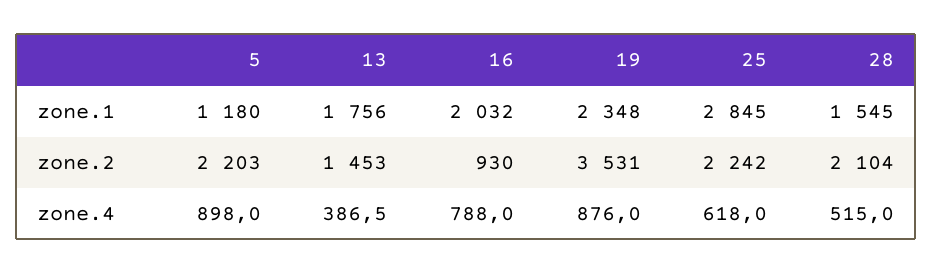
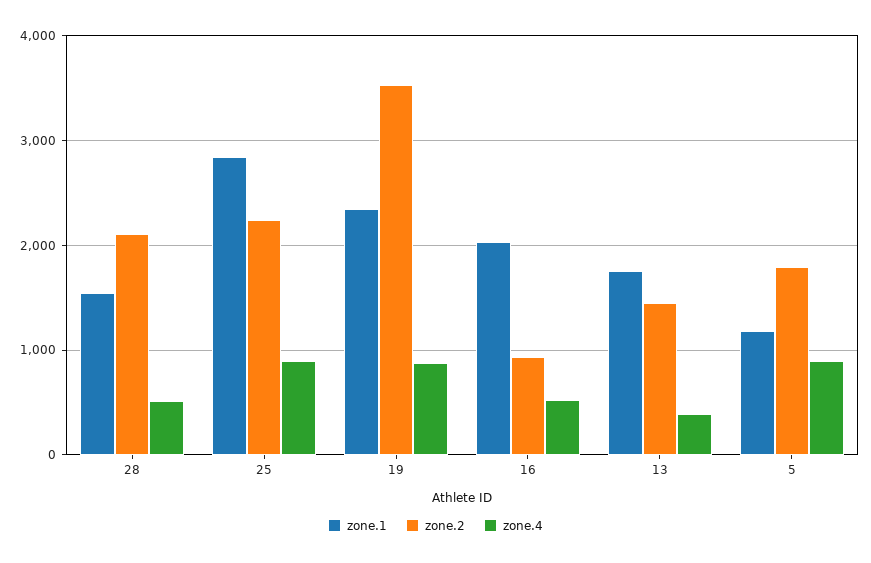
zone.2, 5: 2203 -> 1800
zone.4, 16: 788 -> 500
zone.4, 25: 618 -> 900

